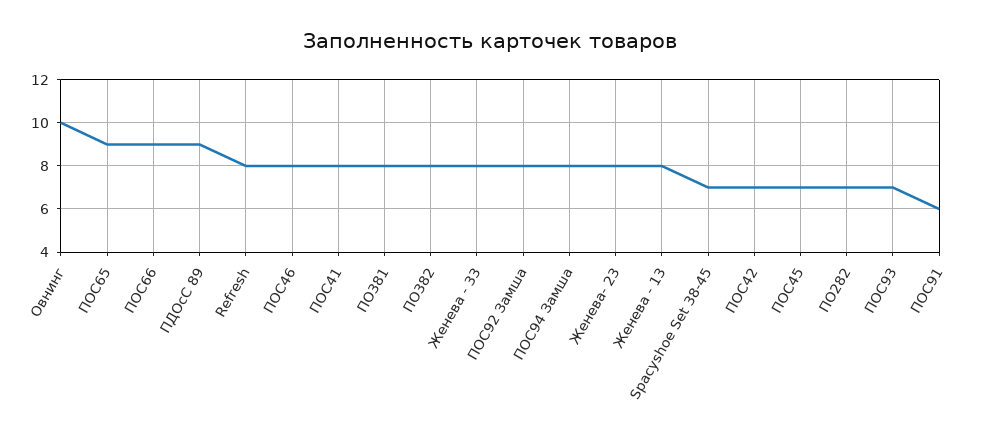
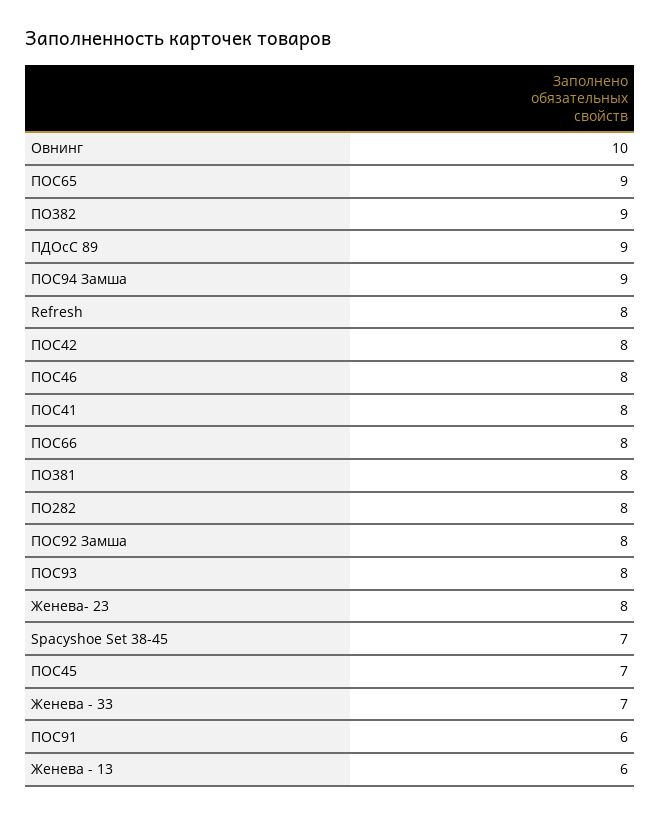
ПОС66: 9 -> 8
ПО382: 8 -> 9
Женева - 33: 8 -> 7
ПОС94 Замша: 8 -> 9
Женева - 13: 8 -> 6
ПОС42: 7 -> 8
ПО282: 7 -> 8
ПОС93: 7 -> 8

